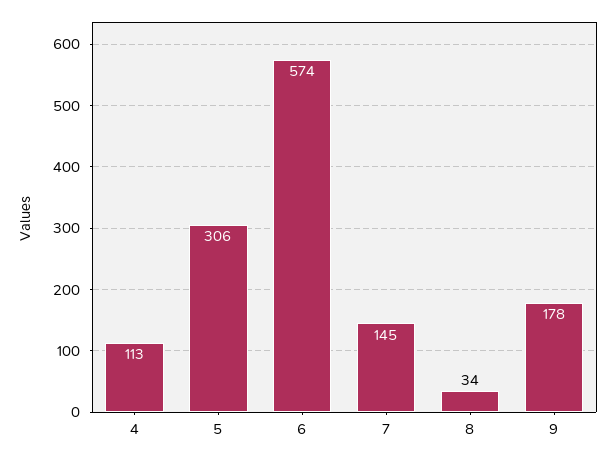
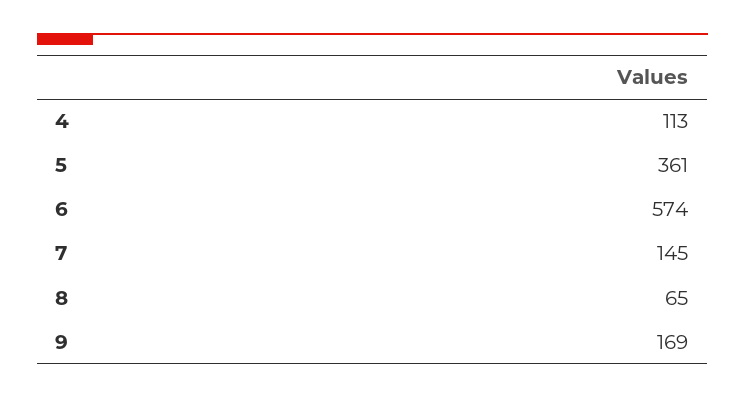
5: 306 -> 361
8: 34 -> 65
9: 178 -> 169

